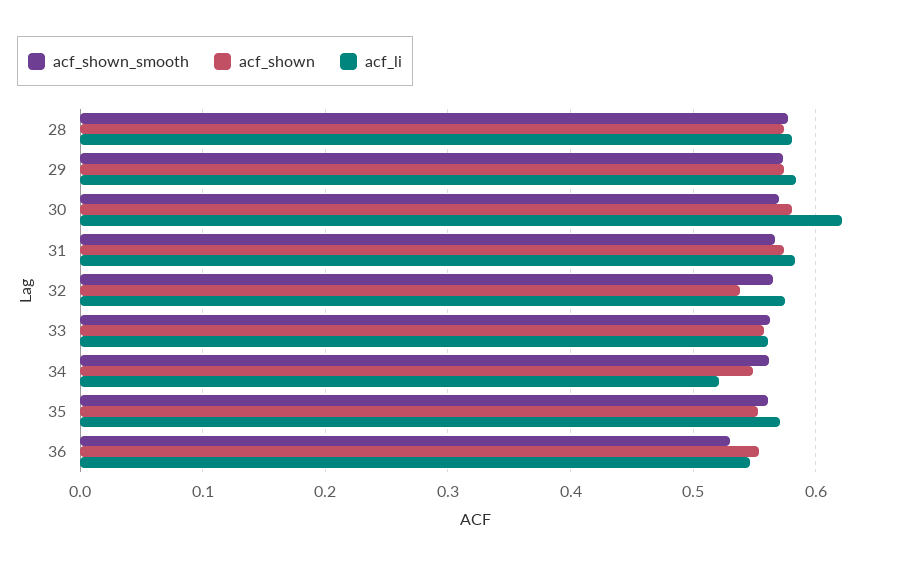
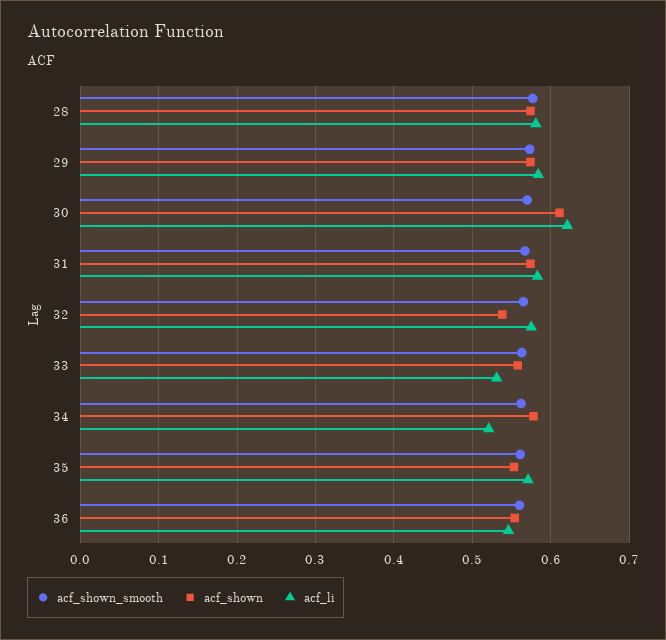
acf_shown, 30: 0.58 -> 0.61
acf_li, 33: 0.56 -> 0.53
acf_shown, 34: 0.55 -> 0.58
acf_shown_smooth, 36: 0.53 -> 0.56

